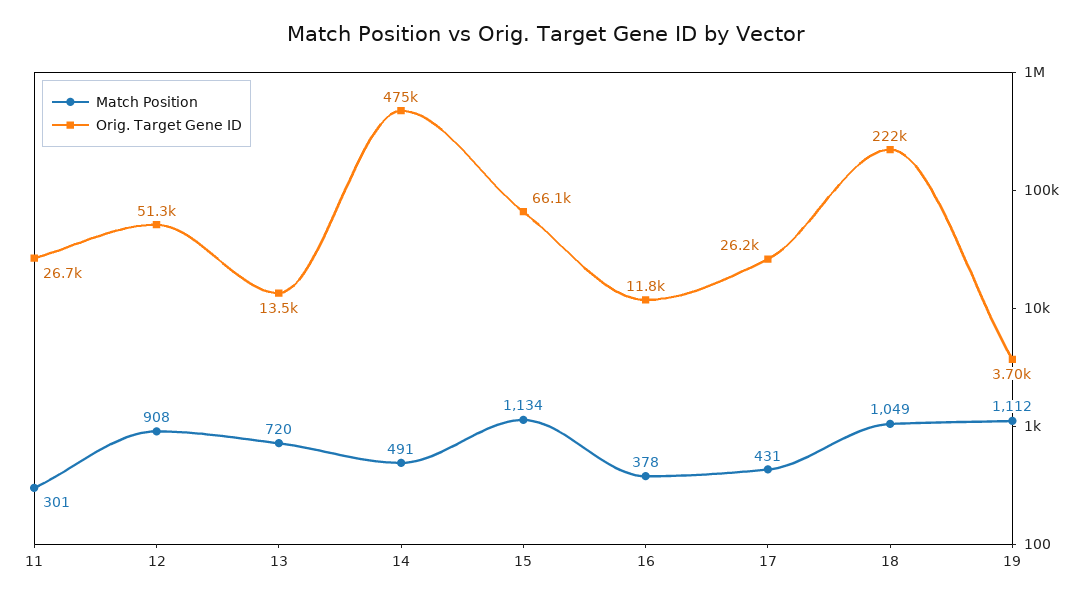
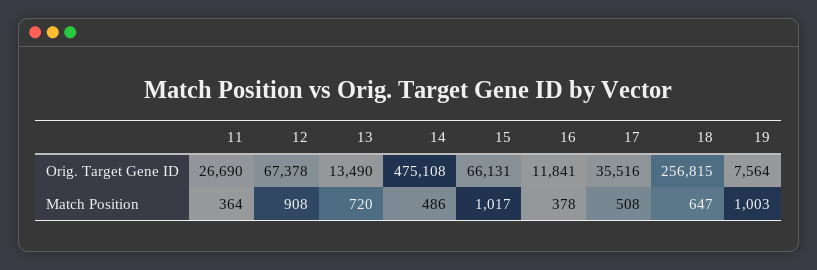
Match Position, 11: 301 -> 364
Orig. Target Gene ID, 12: 51300 -> 67378
Match Position, 14: 491 -> 486
Match Position, 15: 1134 -> 1017
Match Position, 17: 431 -> 508
Orig. Target Gene ID, 17: 26200 -> 35516
Match Position, 18: 1049 -> 647
Orig. Target Gene ID, 18: 222000 -> 256815
Match Position, 19: 1112 -> 1003
Orig. Target Gene ID, 19: 3700 -> 7564

